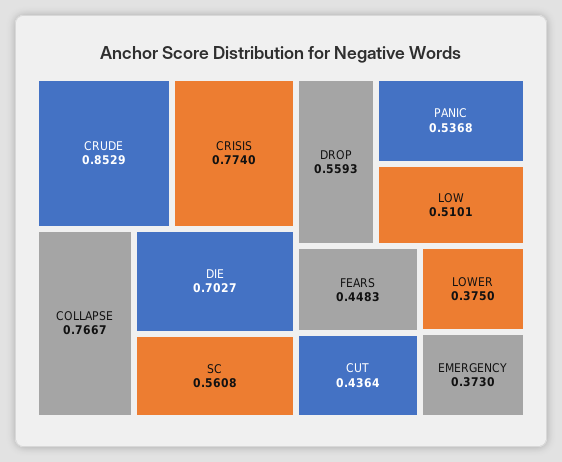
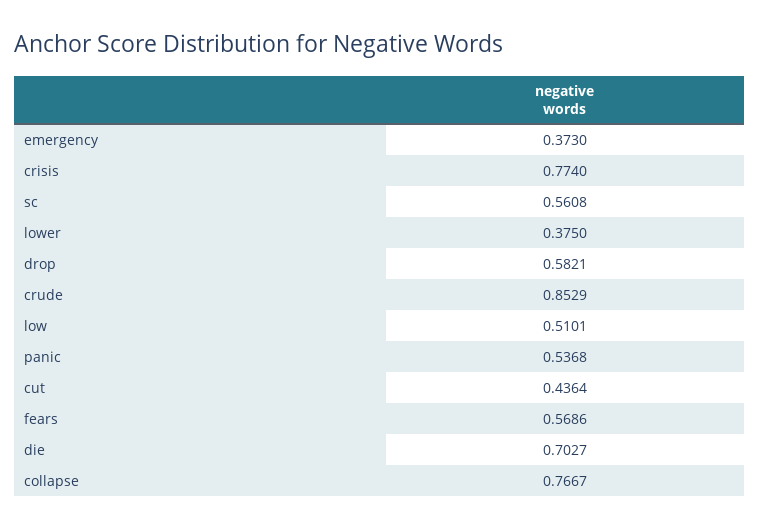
DROP: 0.5593 -> 0.5821
FEARS: 0.4483 -> 0.5686

